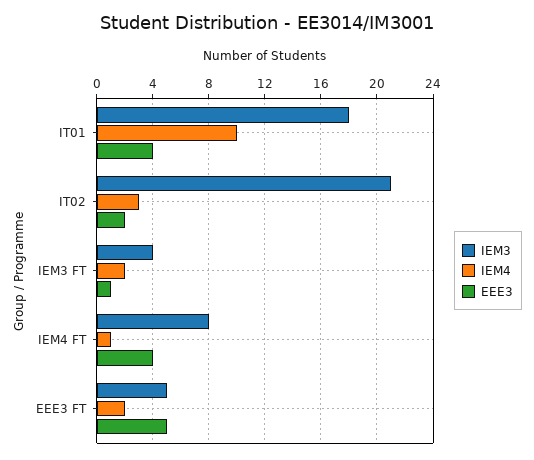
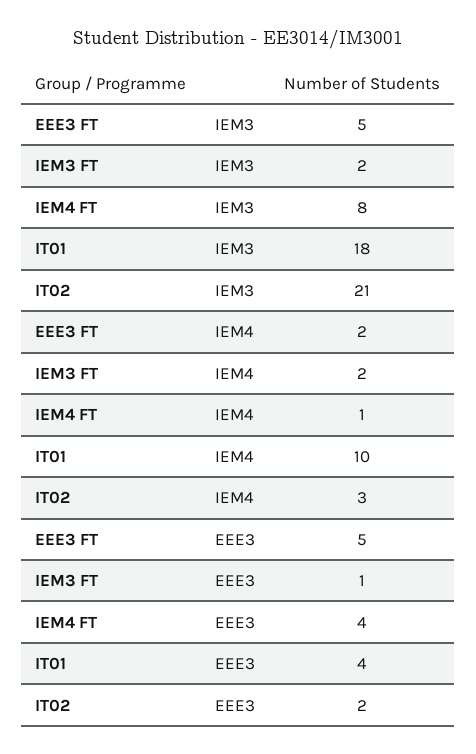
IEM3, IEM3 FT: 4 -> 2

